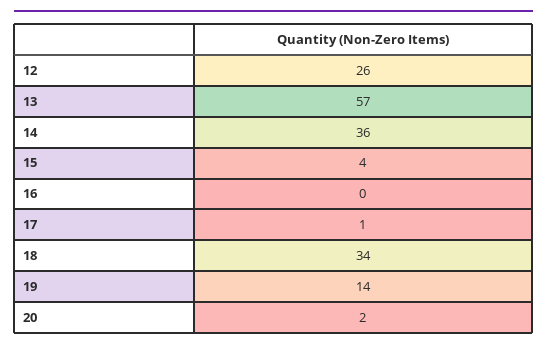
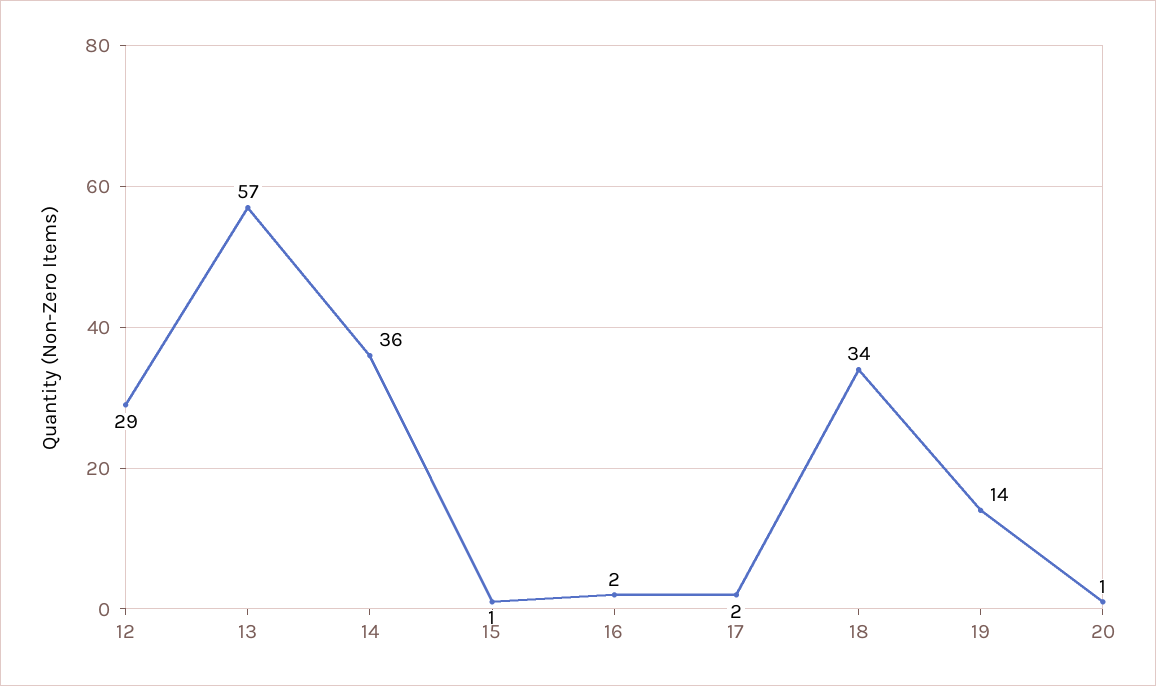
12: 26 -> 29
15: 4 -> 1
16: 0 -> 2
17: 1 -> 2
20: 2 -> 1

